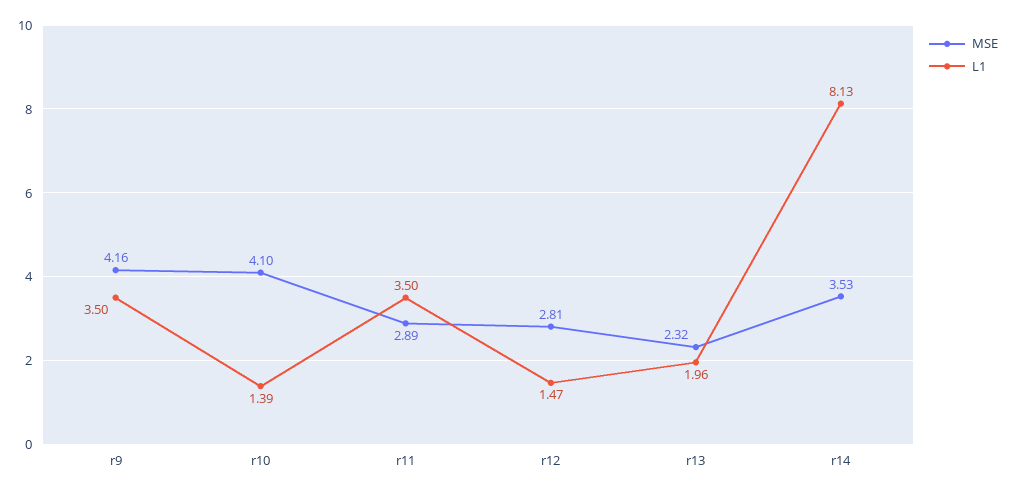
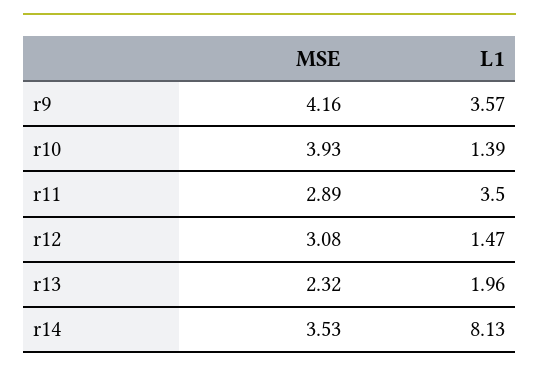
L1, r9: 3.5 -> 3.57
MSE, r10: 4.1 -> 3.93
MSE, r12: 2.81 -> 3.08

